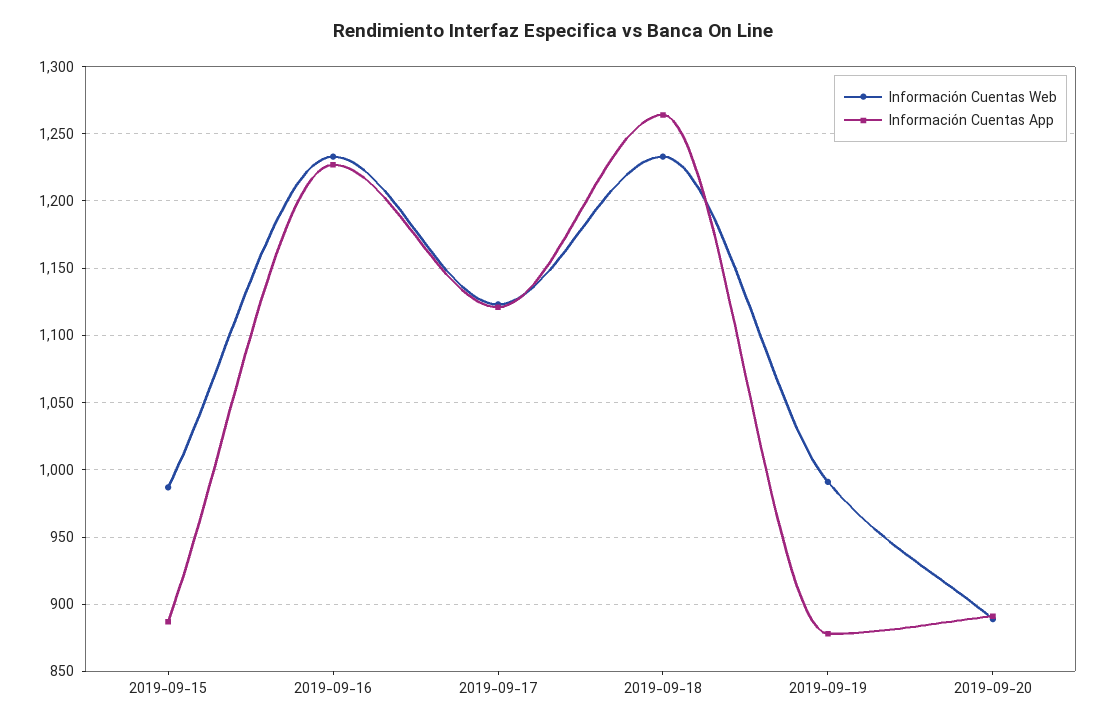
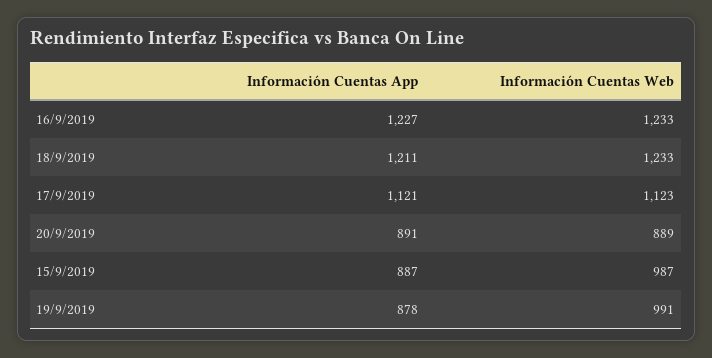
Información Cuentas App, 2019-09-18: 1265 -> 1211

